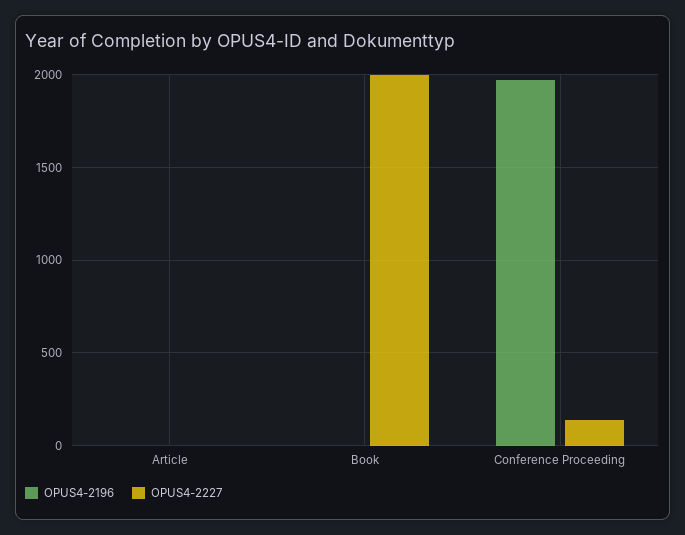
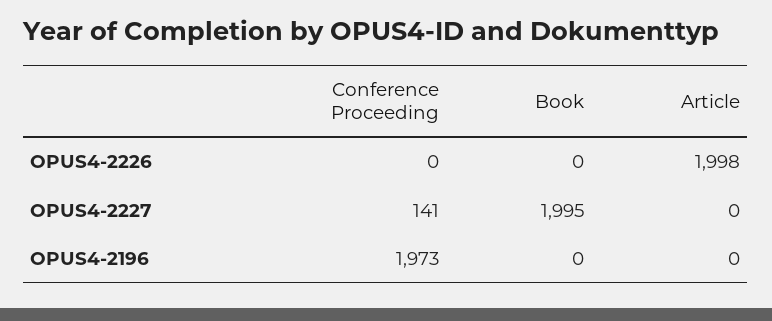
OPUS4-2226, Conference Proceeding: none -> 0
OPUS4-2226, Book: none -> 0
OPUS4-2226, Article: none -> 1998

